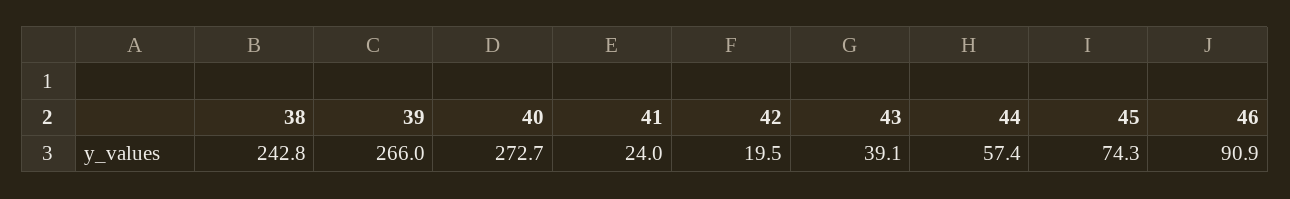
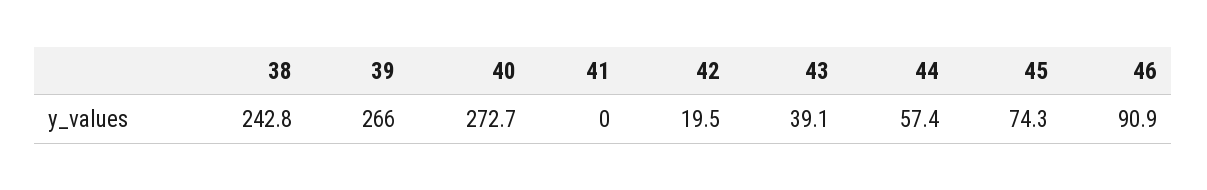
41: 24 -> 0

